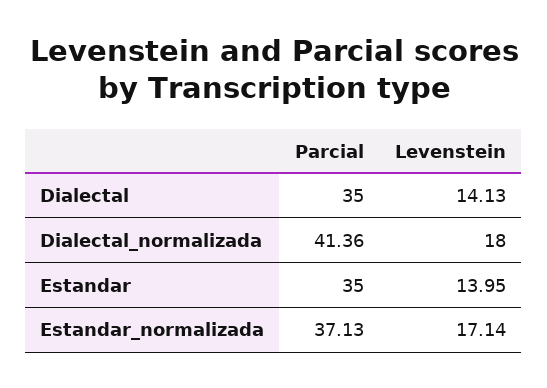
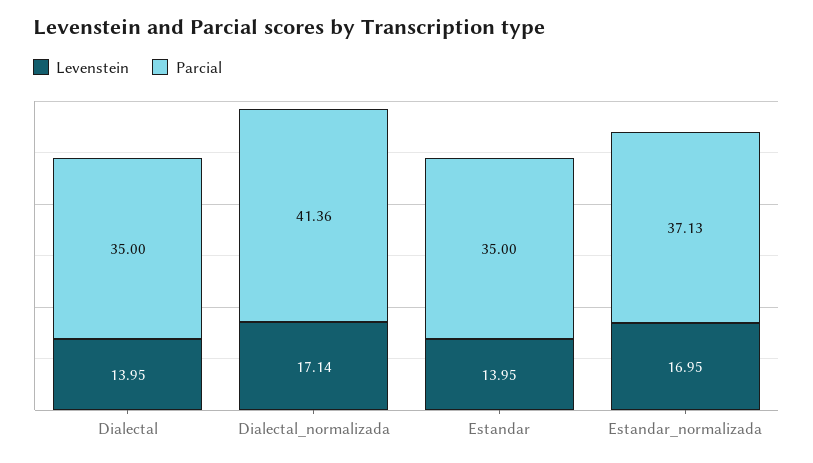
Levenstein, Dialectal: 14.13 -> 13.95
Levenstein, Dialectal_normalizada: 18 -> 17.14
Levenstein, Estandar_normalizada: 17.14 -> 16.95

